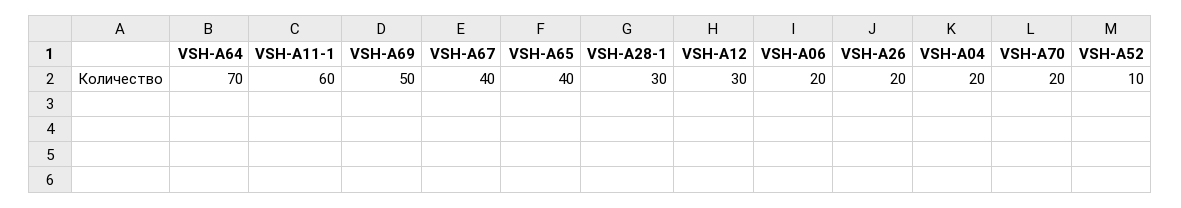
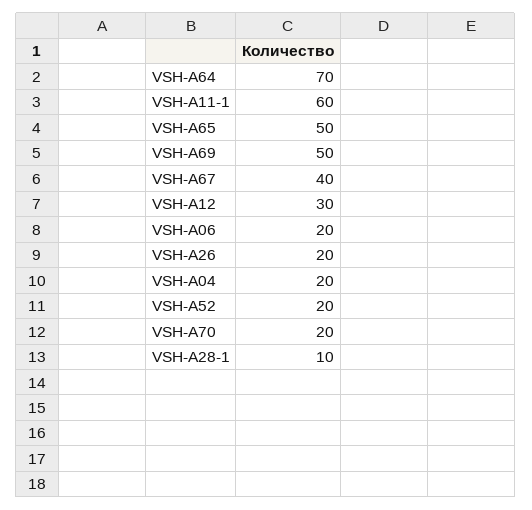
VSH-A65: 40 -> 50
VSH-A28-1: 30 -> 10
VSH-A52: 10 -> 20

